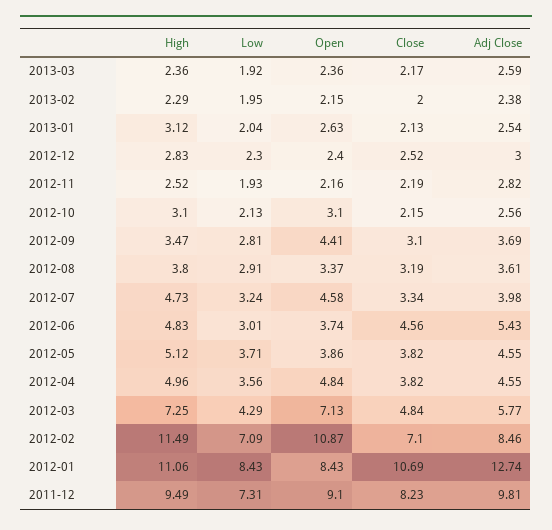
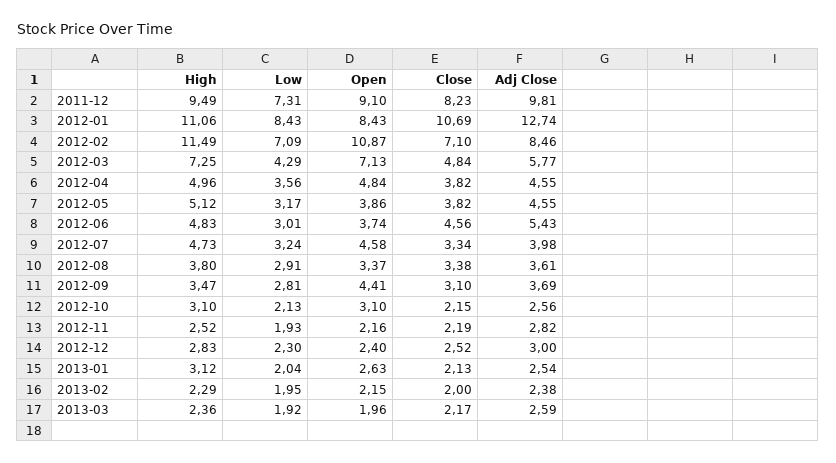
Open, 2013-03: 2.36 -> 1.96
Close, 2012-08: 3.19 -> 3.38
Low, 2012-05: 3.71 -> 3.17

